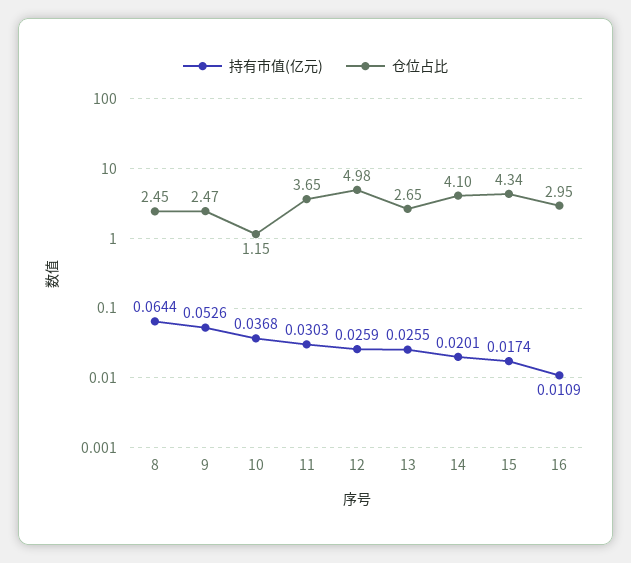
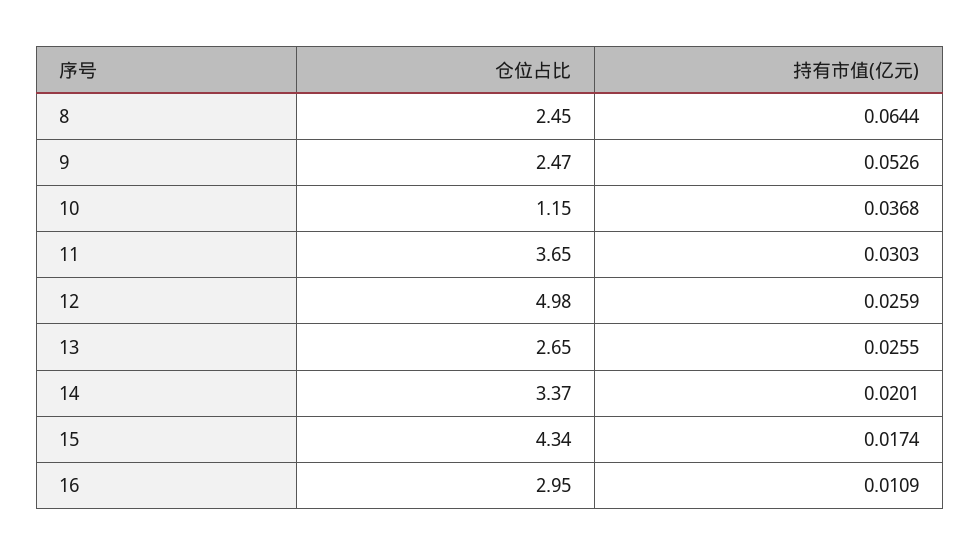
仓位占比, 14: 4.1 -> 3.37

